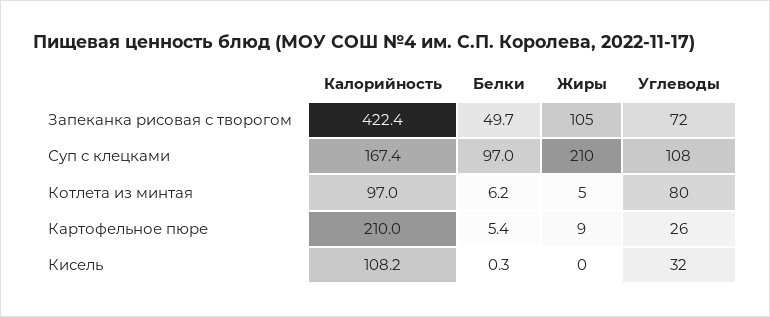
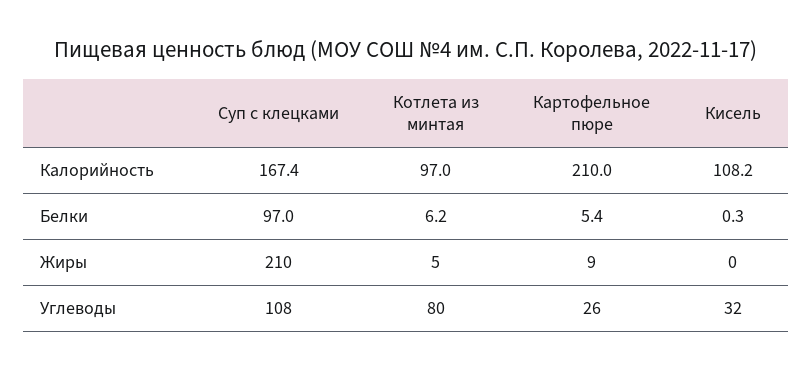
Калорийность, Запеканка рисовая с творогом: 422.4 -> none
Белки, Запеканка рисовая с творогом: 49.7 -> none
Жиры, Запеканка рисовая с творогом: 105 -> none
Углеводы, Запеканка рисовая с творогом: 72 -> none

